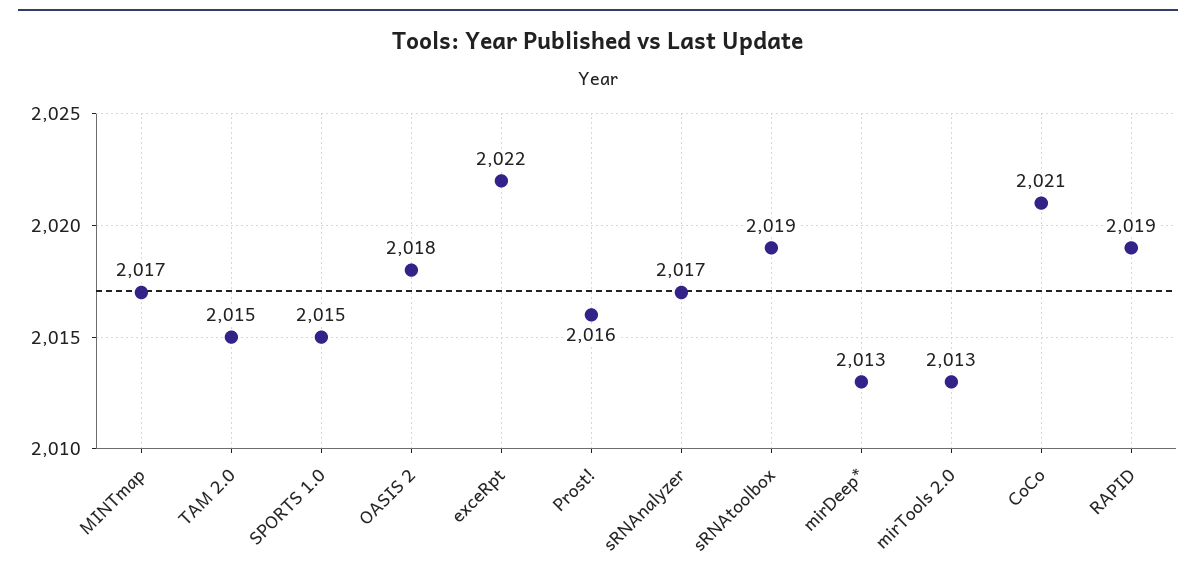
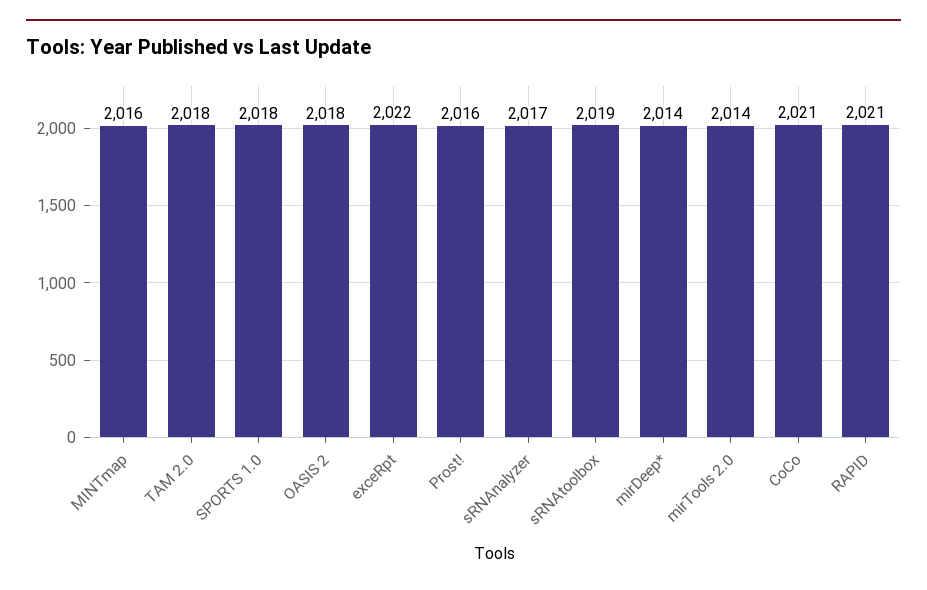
MINTmap: 2017 -> 2016
TAM 2.0: 2015 -> 2018
SPORTS 1.0: 2015 -> 2018
mirDeep*: 2013 -> 2014
mirTools 2.0: 2013 -> 2014
RAPID: 2019 -> 2021

